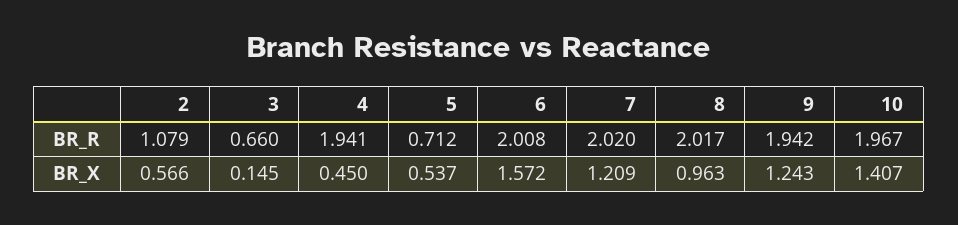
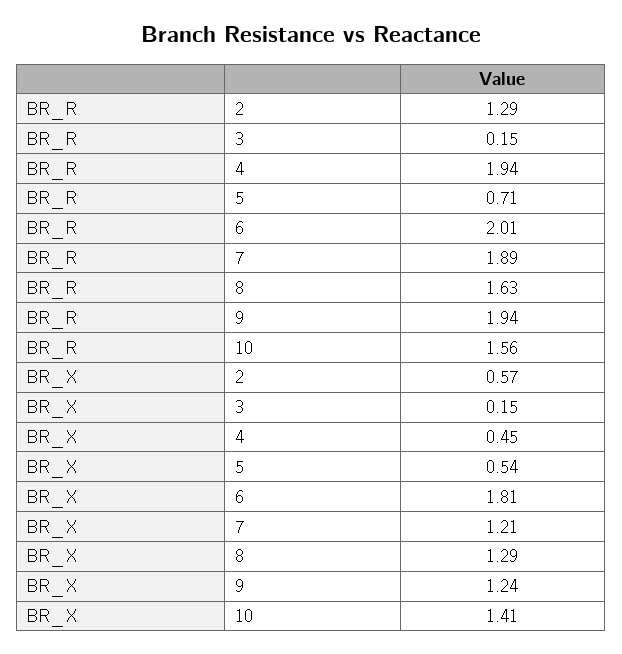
2, BR_R: 1.079 -> 1.29
3, BR_R: 0.66 -> 0.15
7, BR_R: 2.02 -> 1.89
8, BR_R: 2.017 -> 1.63
10, BR_R: 1.967 -> 1.56
6, BR_X: 1.572 -> 1.81
8, BR_X: 0.963 -> 1.29

